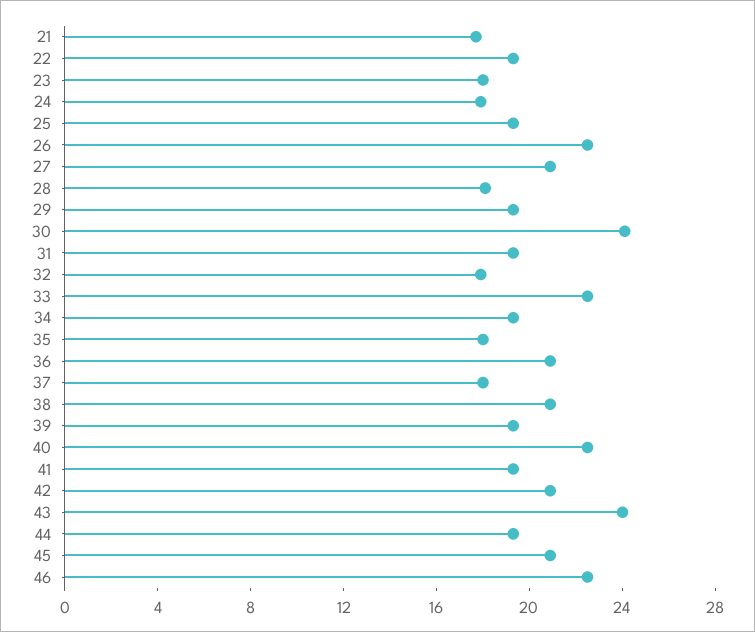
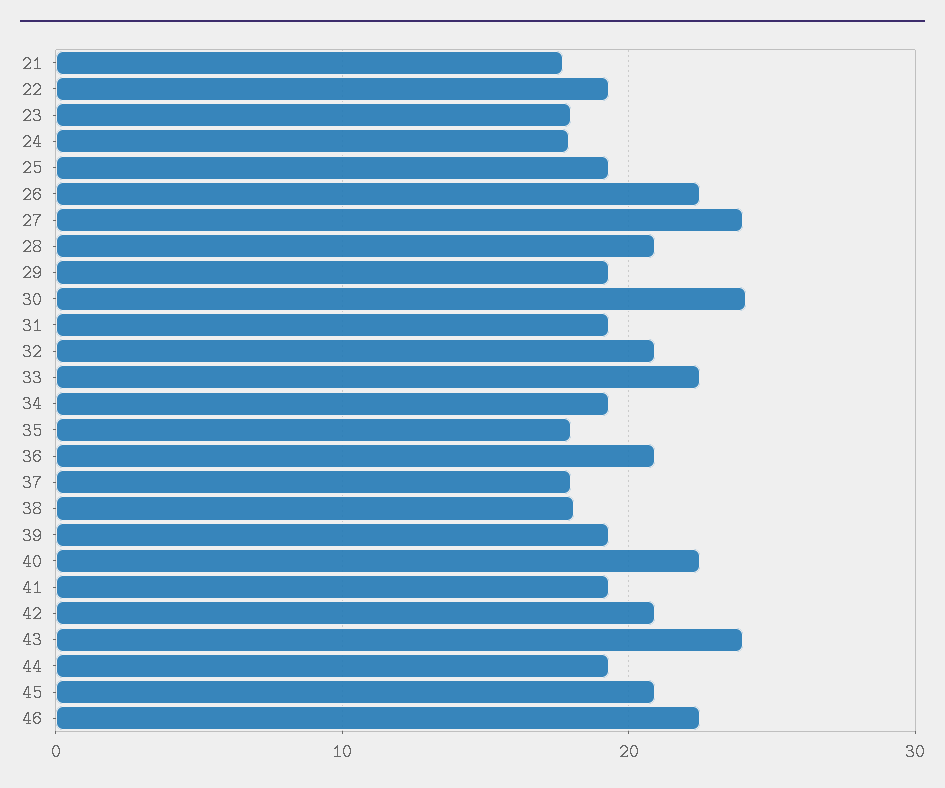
27: 21 -> 24
28: 18 -> 21
32: 18 -> 21
38: 21 -> 18

